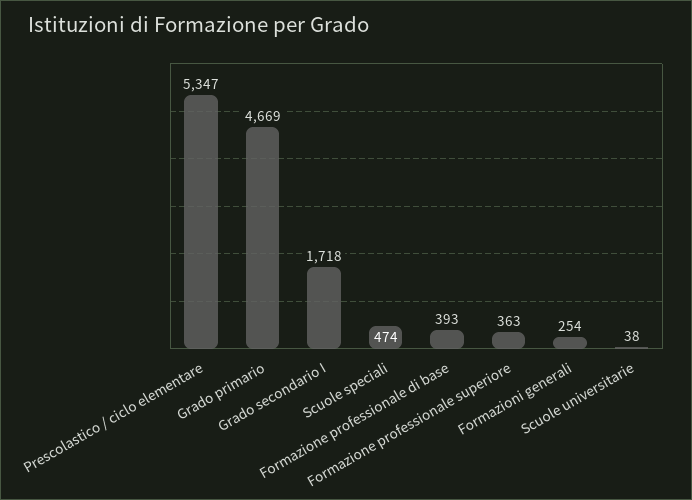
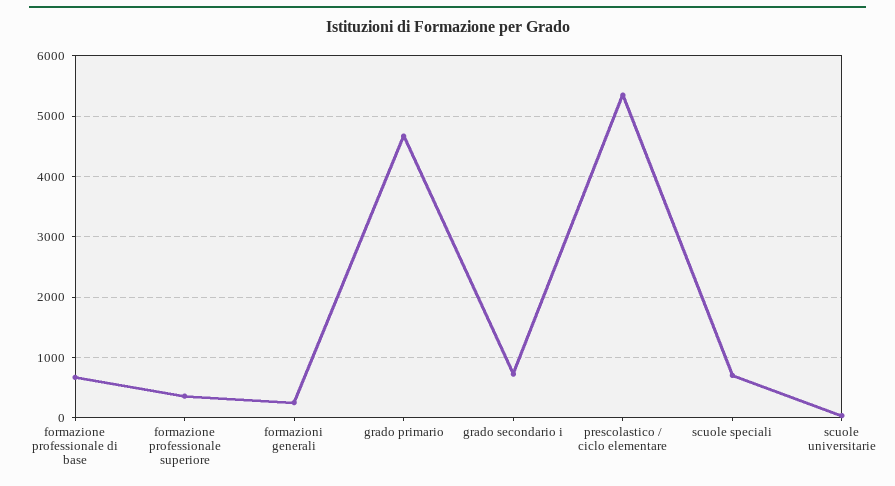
Grado secondario I: 1718 -> 700
Scuole speciali: 474 -> 700
Formazione professionale di base: 393 -> 700

